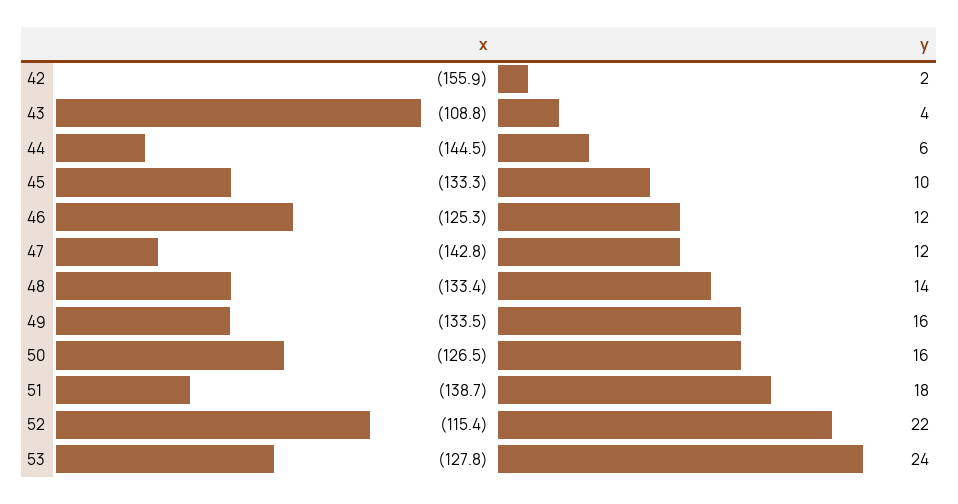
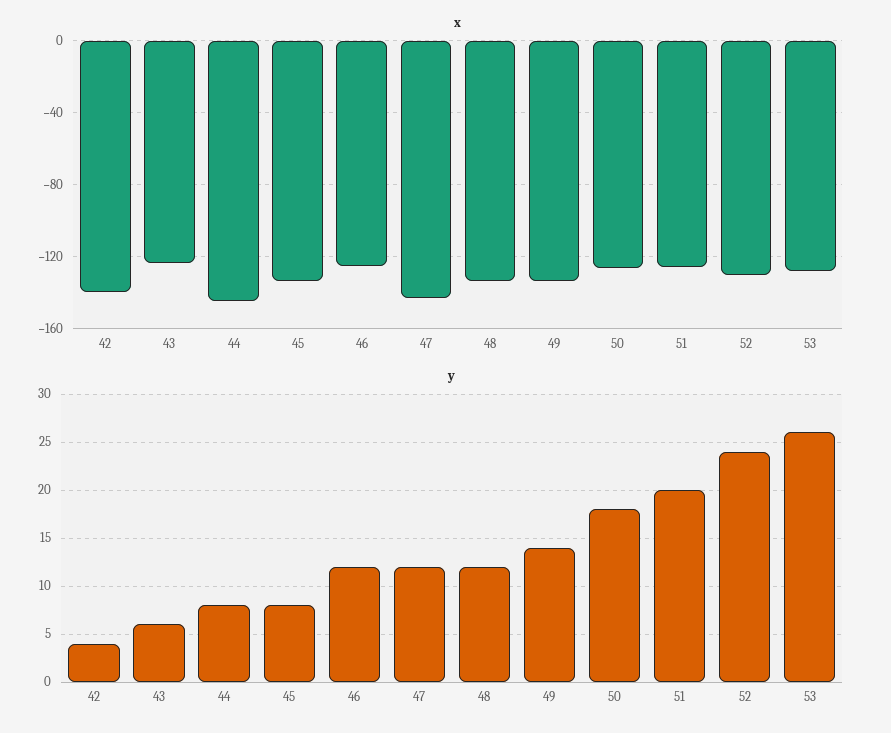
x, 42: -155.9 -> -140
y, 42: 2 -> 4
x, 43: -108.8 -> -125
y, 43: 4 -> 6
y, 44: 6 -> 8
y, 45: 10 -> 8
y, 48: 14 -> 12
y, 49: 16 -> 14
y, 50: 16 -> 18
x, 51: -138.7 -> -125
y, 51: 18 -> 20
x, 52: -115.4 -> -130
y, 52: 22 -> 24
y, 53: 24 -> 26

